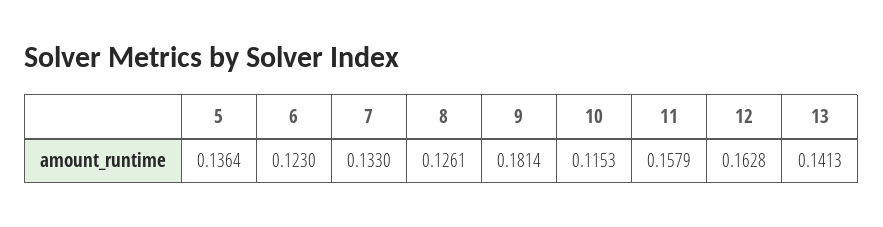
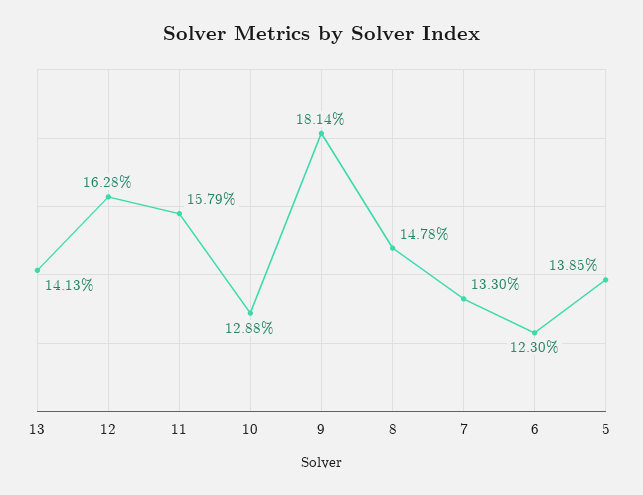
5: 0.1364 -> 0.1385
8: 0.1261 -> 0.1478
10: 0.1153 -> 0.1288

